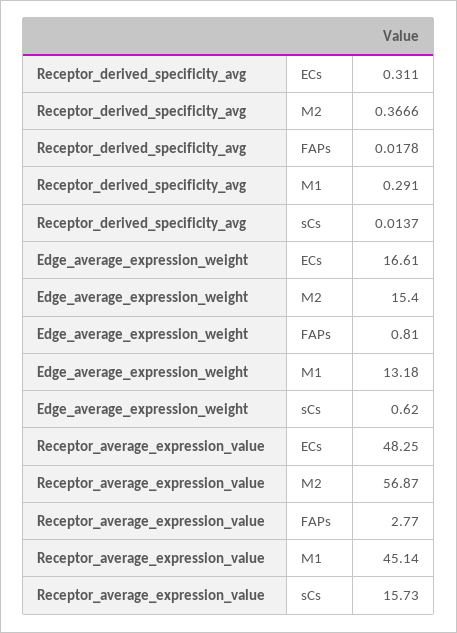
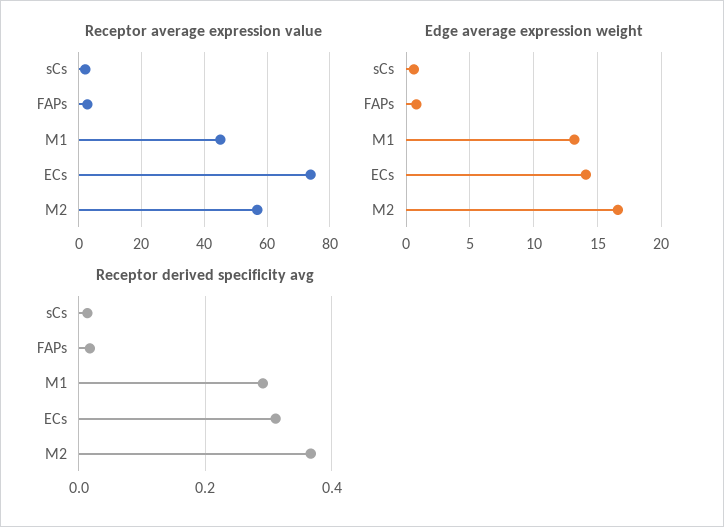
Edge_average_expression_weight, ECs: 16.61 -> 14
Edge_average_expression_weight, M2: 15.4 -> 16.5
Receptor_average_expression_value, ECs: 48.25 -> 74
Receptor_average_expression_value, sCs: 15.73 -> 2

